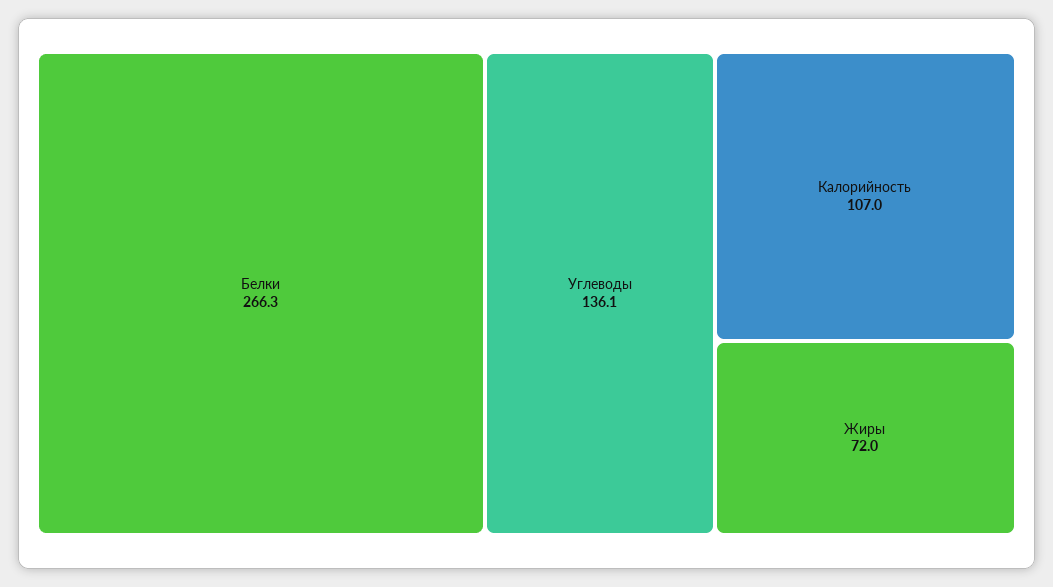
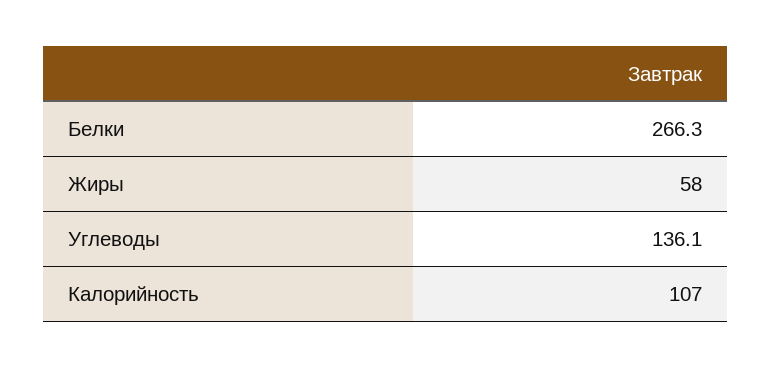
Жиры: 72 -> 58

